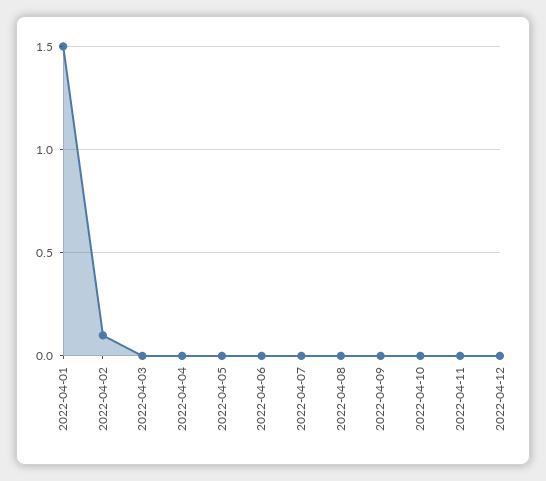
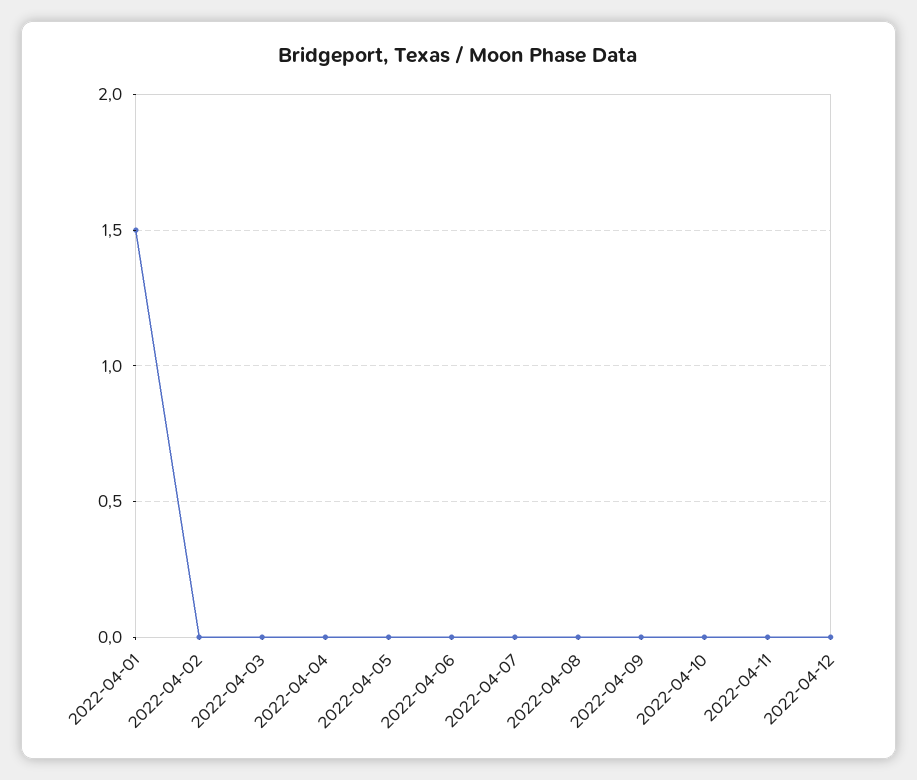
2022-04-02: 0.1 -> 0

